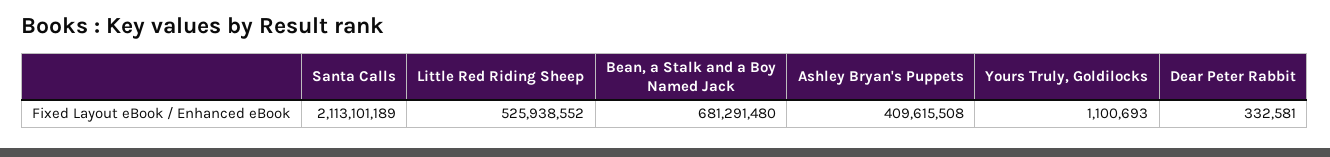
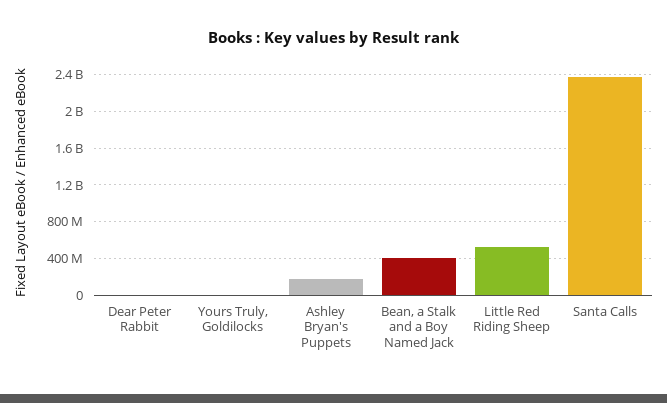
Santa Calls: 2113101189 -> 2400000000
Bean, a Stalk and a Boy Named Jack: 681291480 -> 400000000
Ashley Bryan's Puppets: 409615508 -> 200000000

